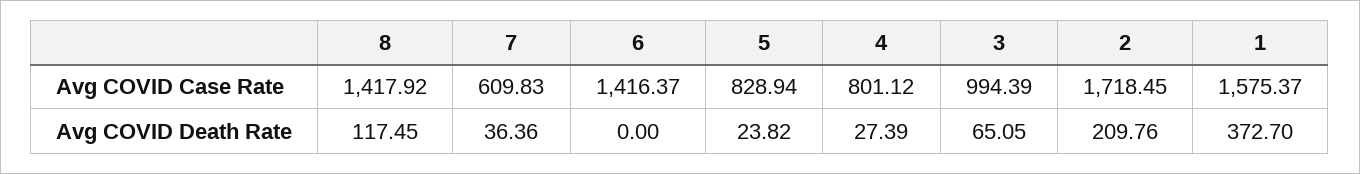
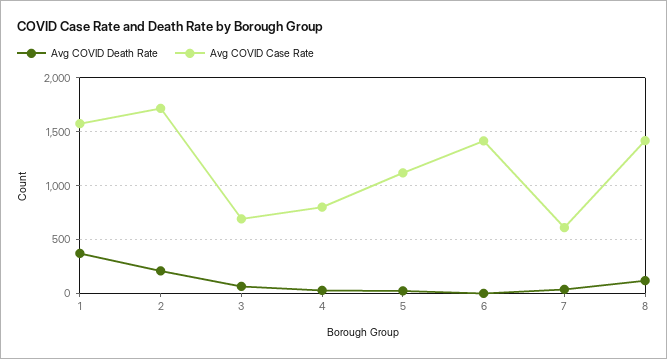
Avg COVID Case Rate, 5: 828.94 -> 1100
Avg COVID Case Rate, 3: 994.39 -> 700

